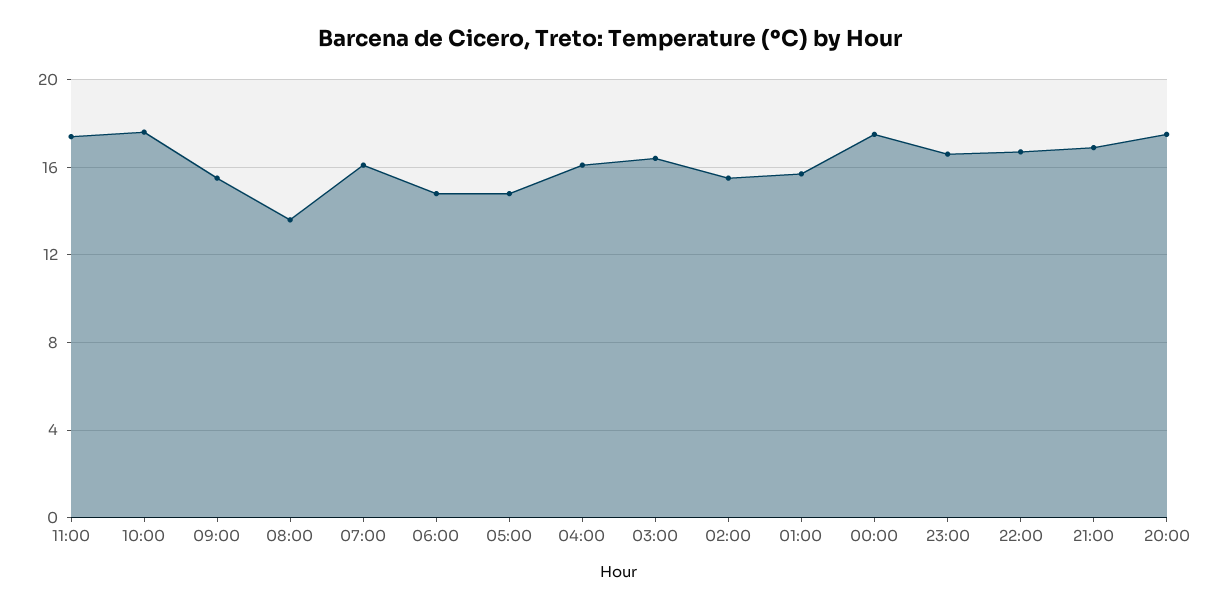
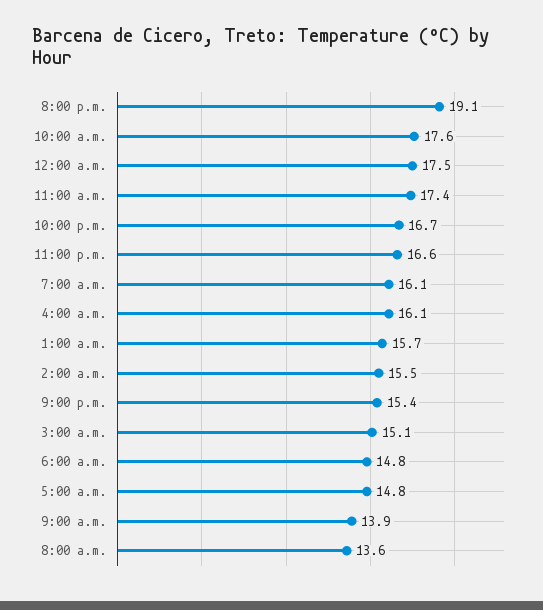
09:00: 15.5 -> 13.9
03:00: 16.5 -> 15.1
21:00: 17 -> 15.4
20:00: 17.5 -> 19.1

